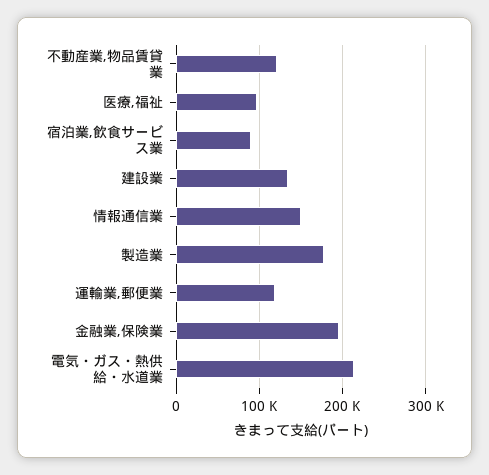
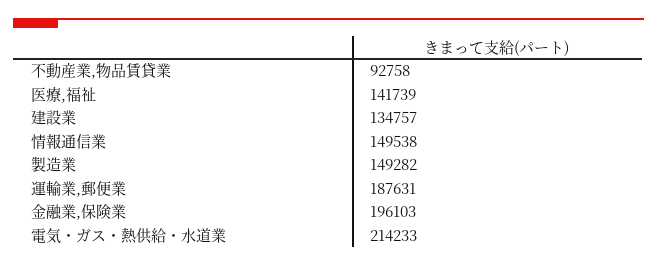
不動産業,物品賃貸業: 120000 -> 92758
医療,福祉: 100000 -> 141739
宿泊業,飲食サービス業: 90000 -> none
製造業: 180000 -> 149282
運輸業,郵便業: 120000 -> 187631

